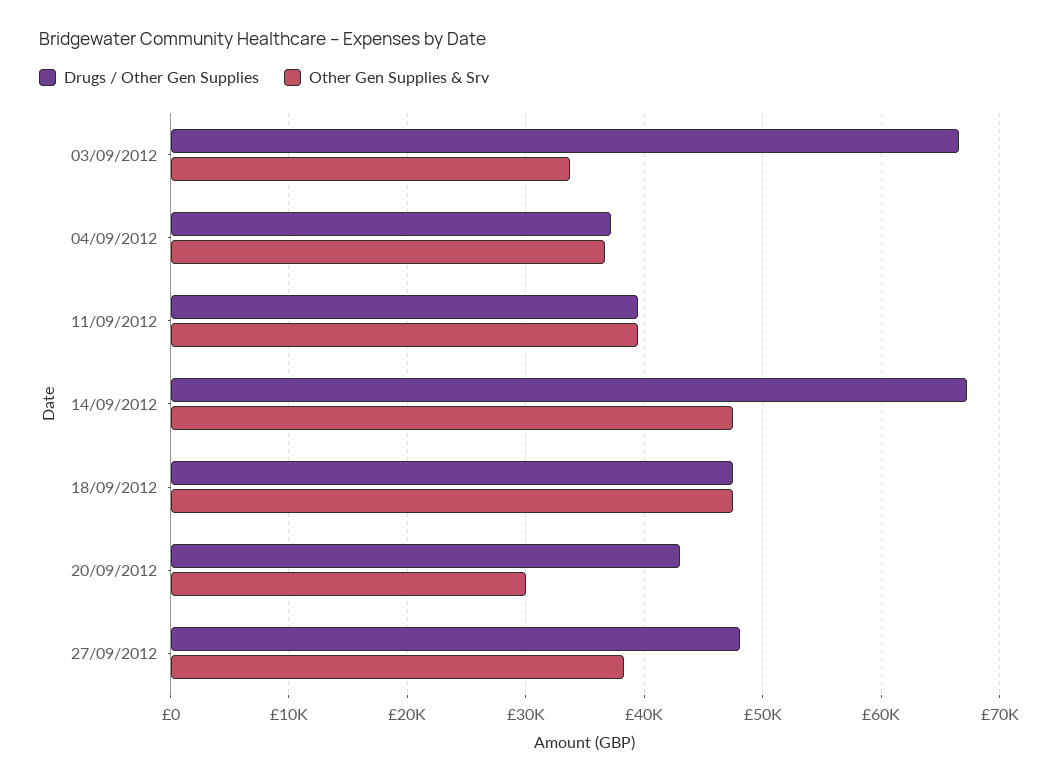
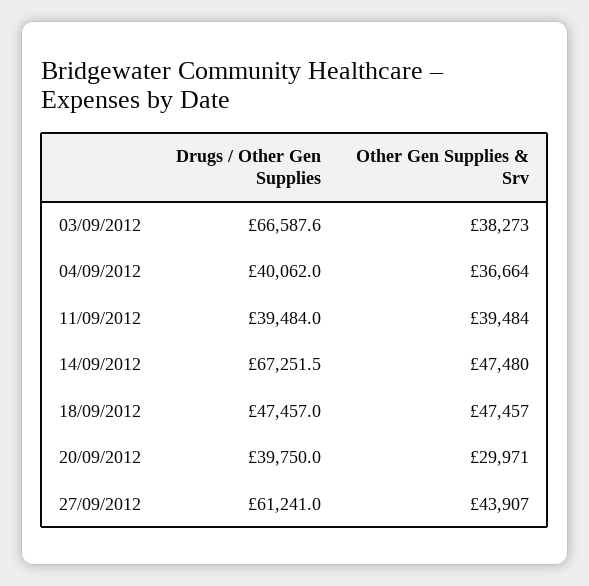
Other Gen Supplies & Srv, 03/09/2012: 34000 -> 38273
Drugs / Other Gen Supplies, 04/09/2012: 37000 -> 40062
Drugs / Other Gen Supplies, 20/09/2012: 43000 -> 39750
Drugs / Other Gen Supplies, 27/09/2012: 48000 -> 61241
Other Gen Supplies & Srv, 27/09/2012: 38000 -> 43907

